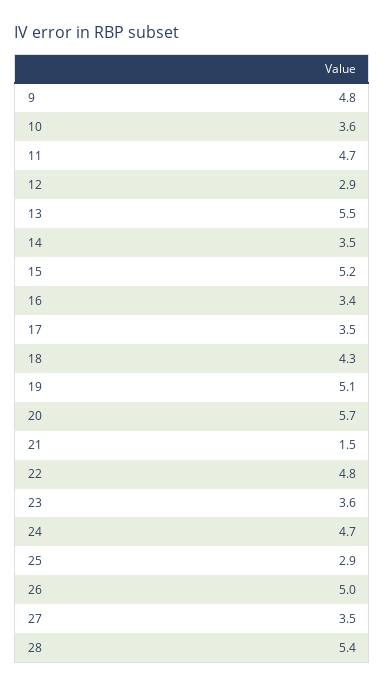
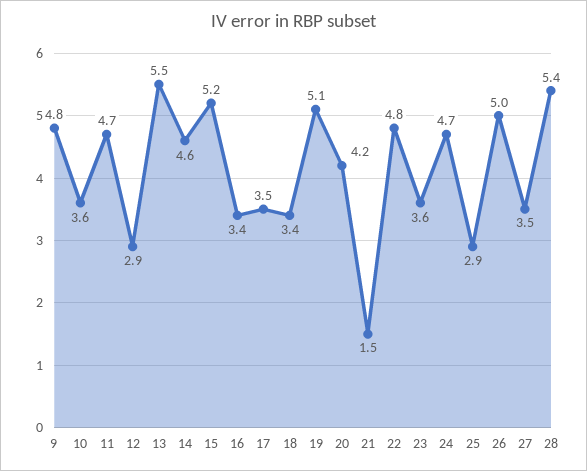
14: 3.5 -> 4.6
18: 4.3 -> 3.4
20: 5.7 -> 4.2

